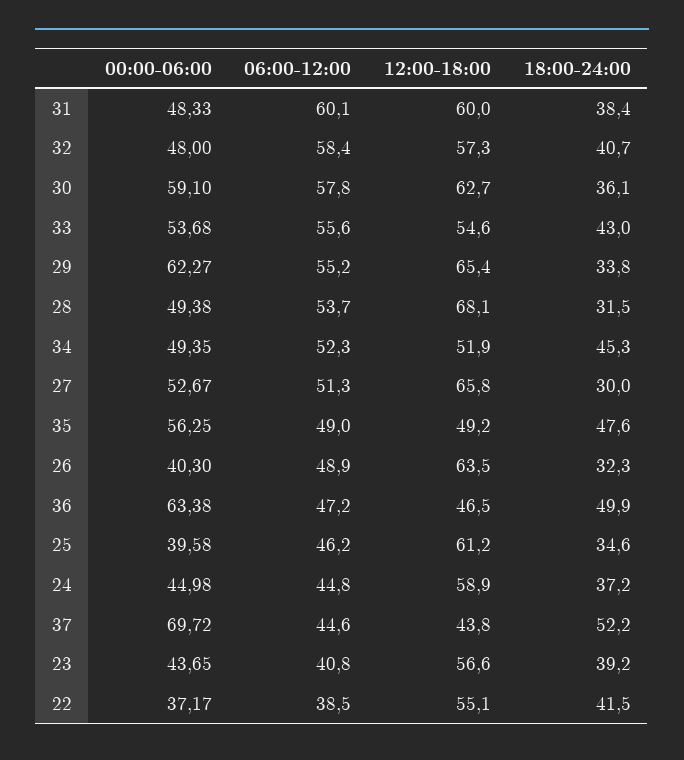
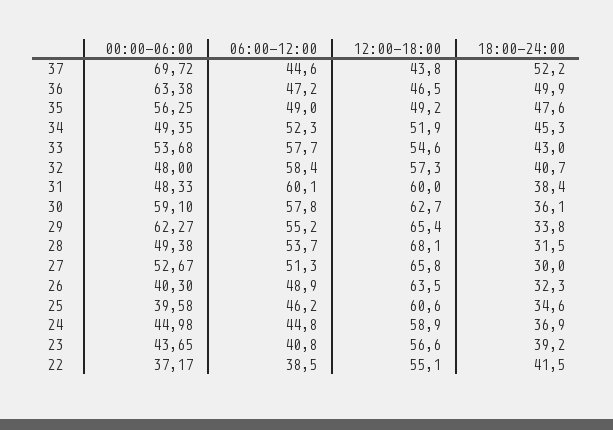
06:00-12:00, 33: 55.6 -> 57.7
12:00-18:00, 25: 61.2 -> 60.6
18:00-24:00, 24: 37.2 -> 36.9

